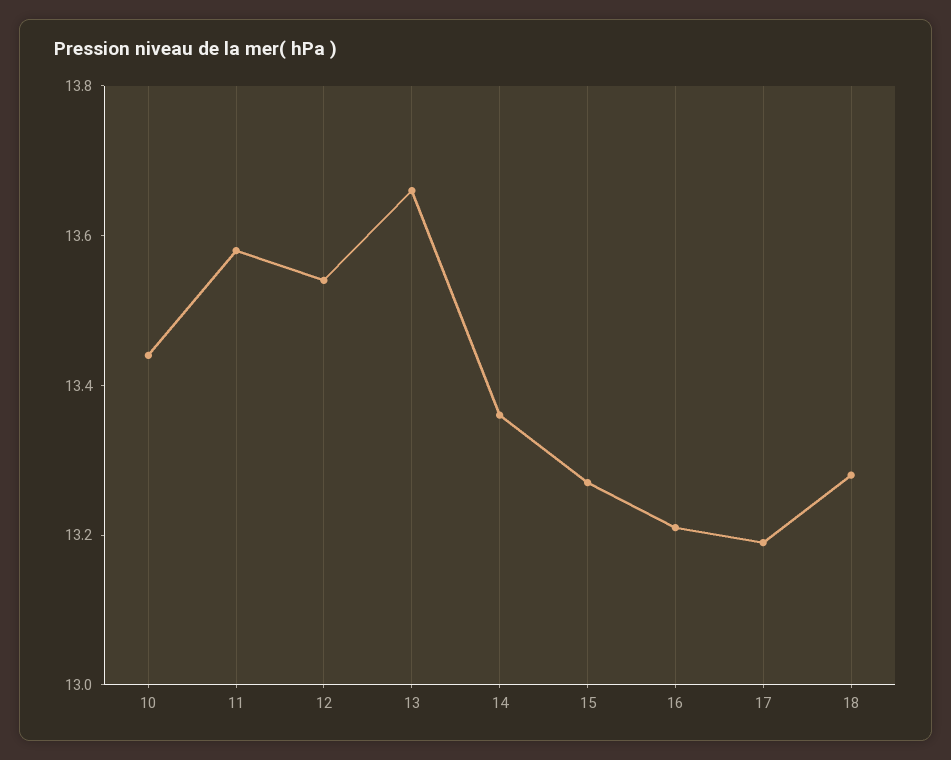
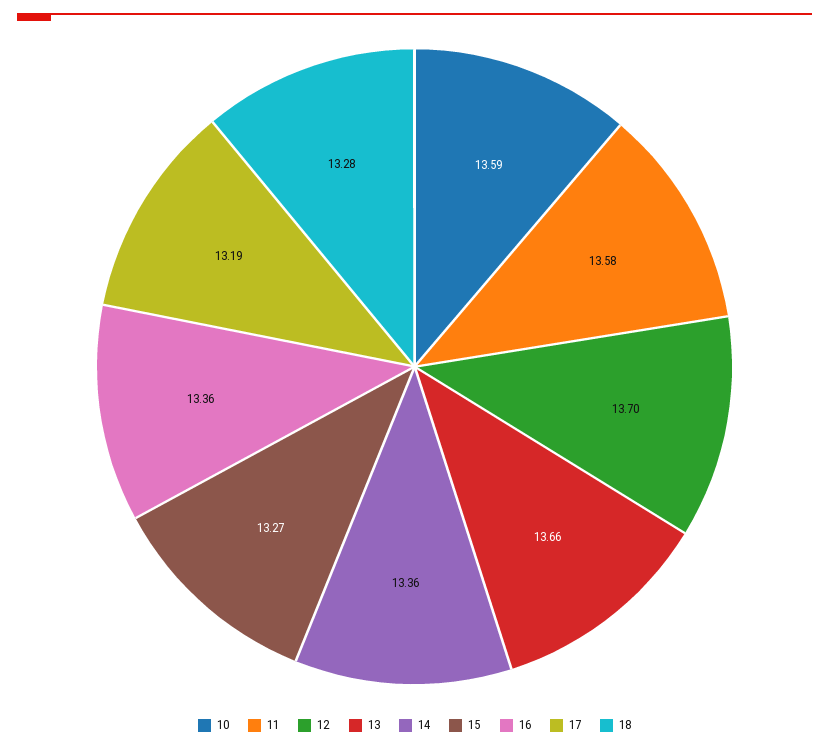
10: 13.45 -> 13.59
12: 13.55 -> 13.7
16: 13.2 -> 13.36

